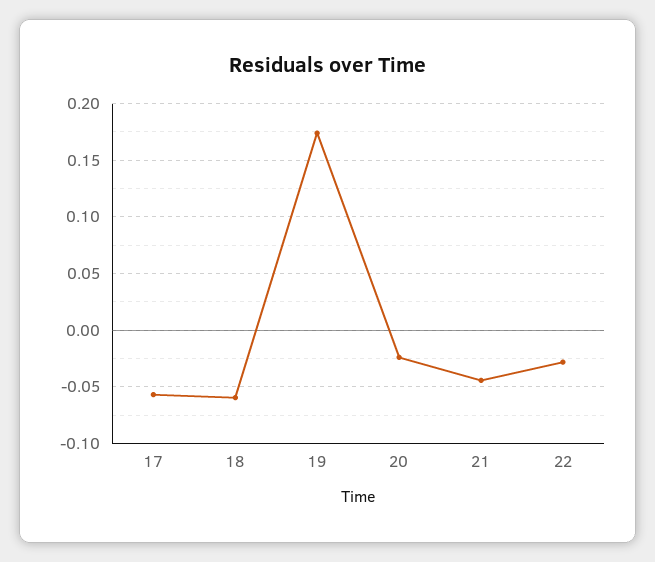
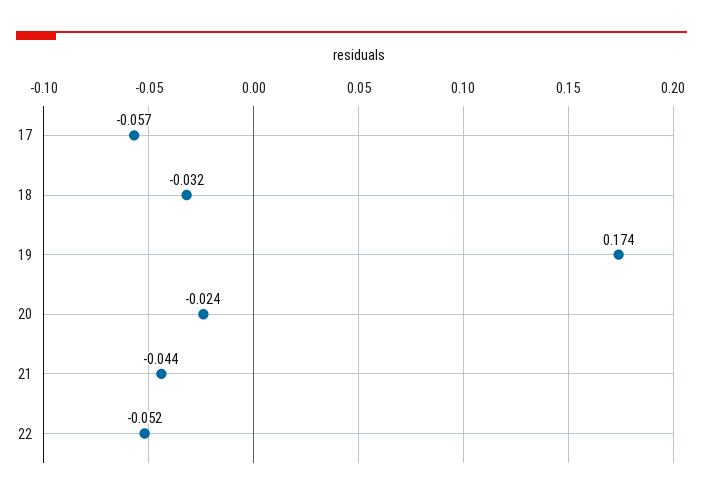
18: -0.06 -> -0.032
22: -0.03 -> -0.052

